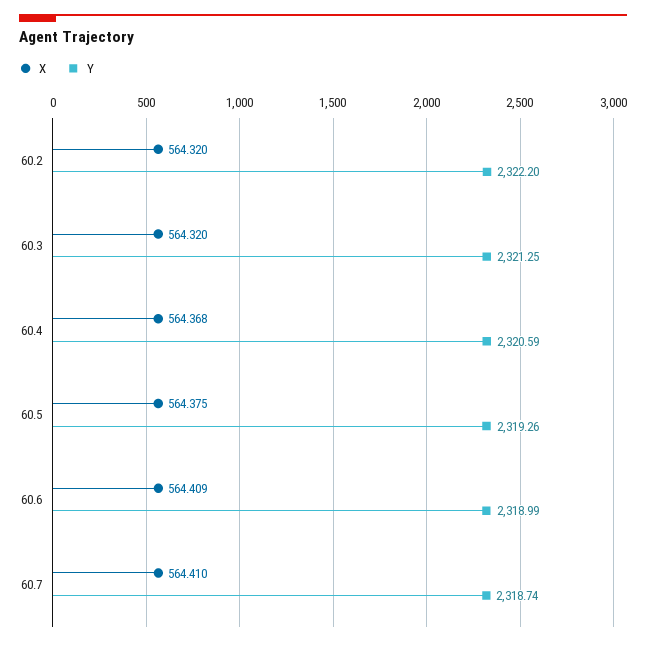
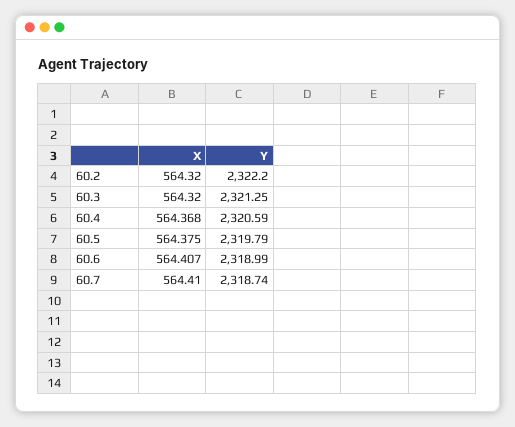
Y, 60.5: 2319.26 -> 2319.79
X, 60.6: 564.409 -> 564.407

